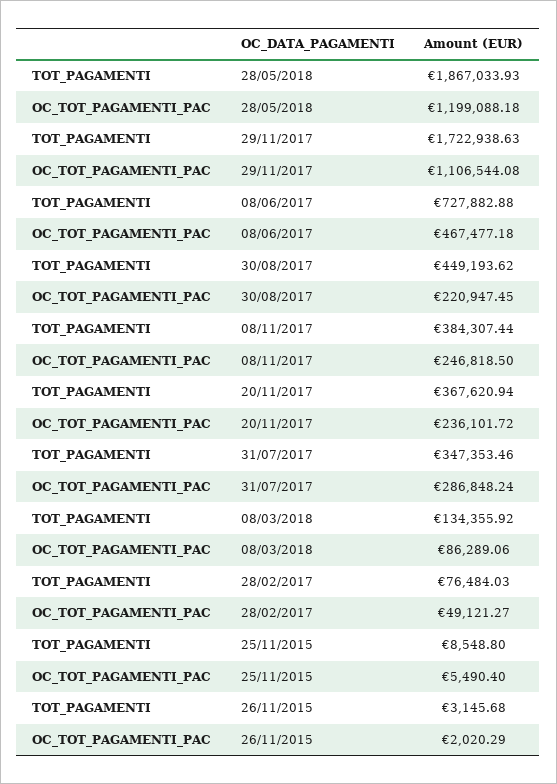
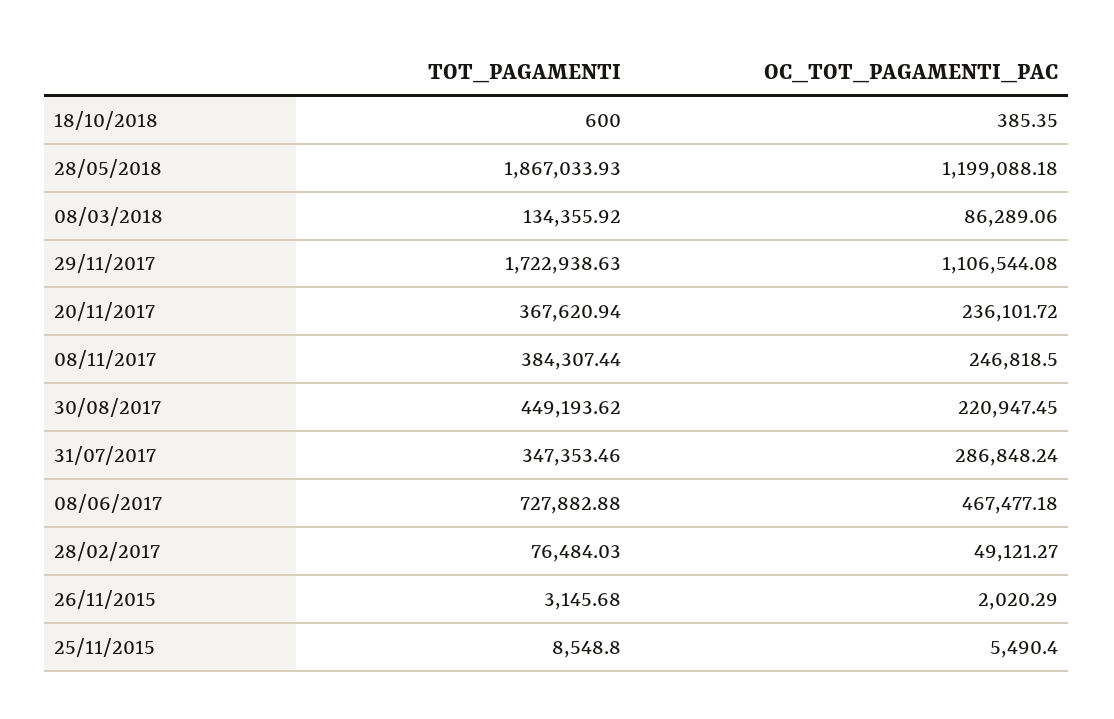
TOT_PAGAMENTI, 18/10/2018: none -> 600
OC_TOT_PAGAMENTI_PAC, 18/10/2018: none -> 385.35

